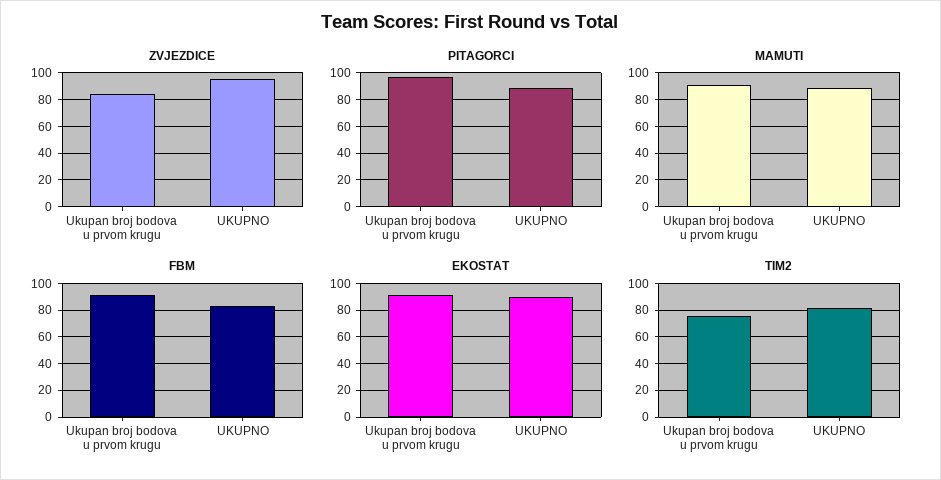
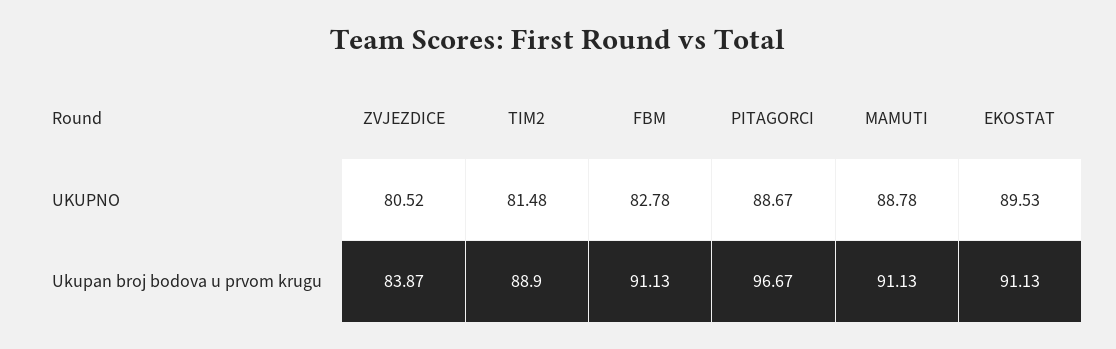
ZVJEZDICE, UKUPNO: 95 -> 80.52
TIM2, Ukupan broj bodova u prvom krugu: 75 -> 88.9

